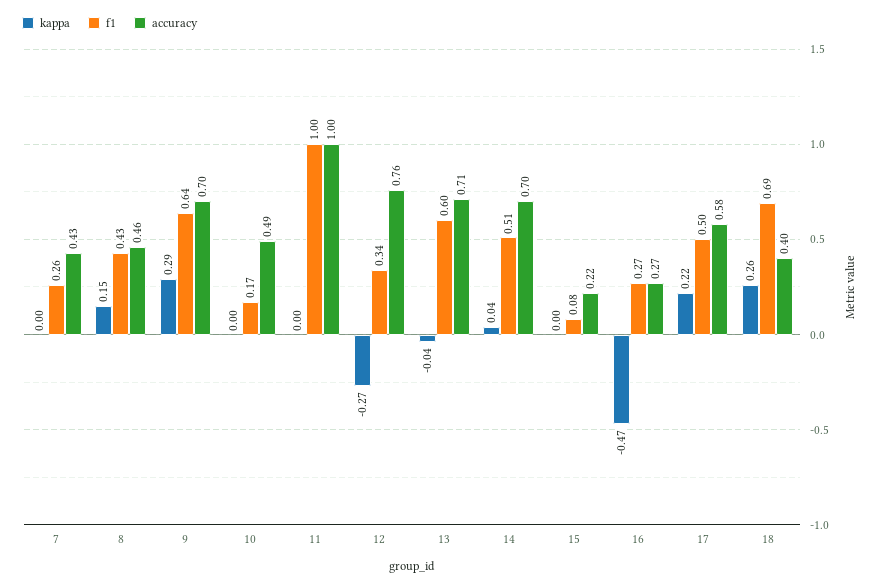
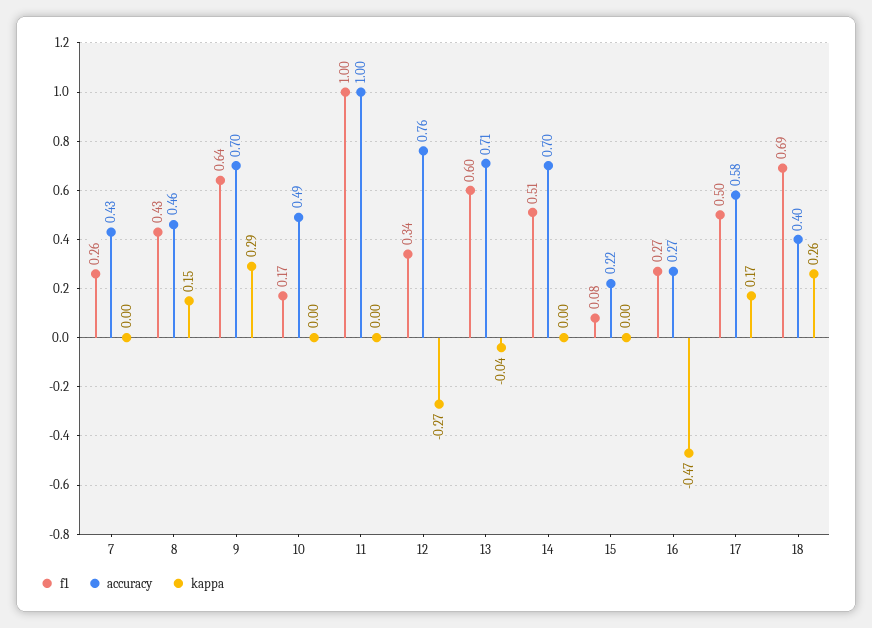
kappa, 14: 0.04 -> 0
kappa, 17: 0.22 -> 0.17

